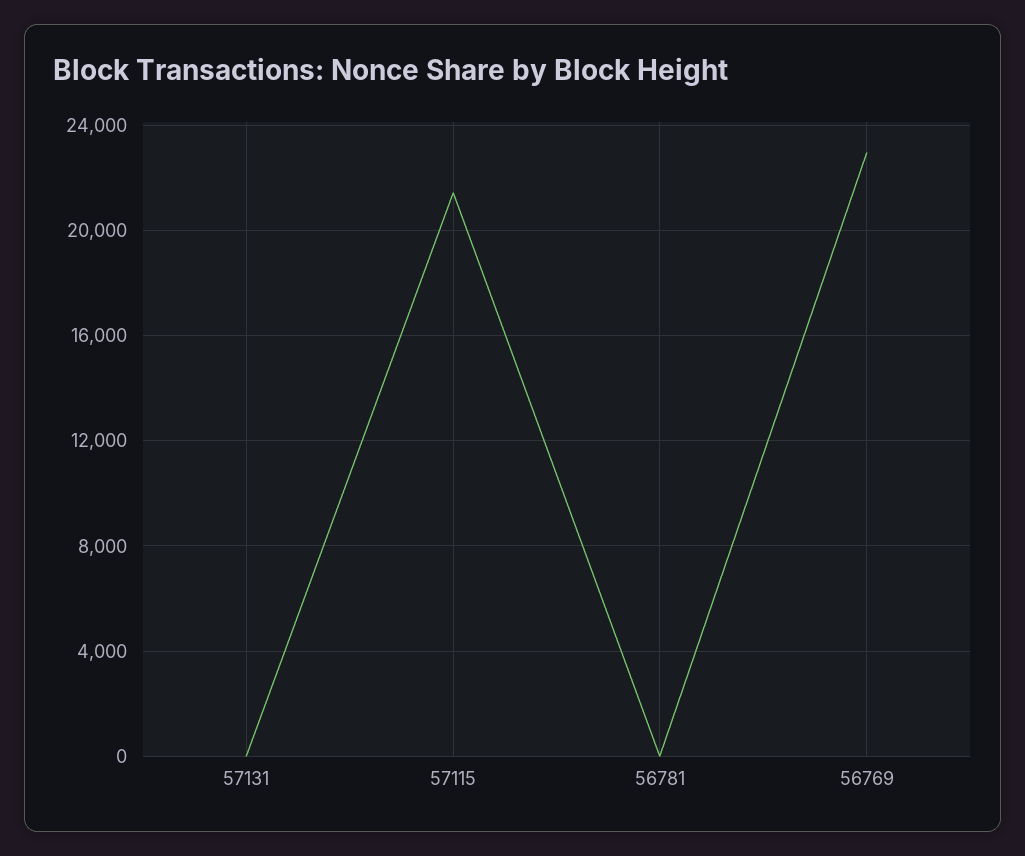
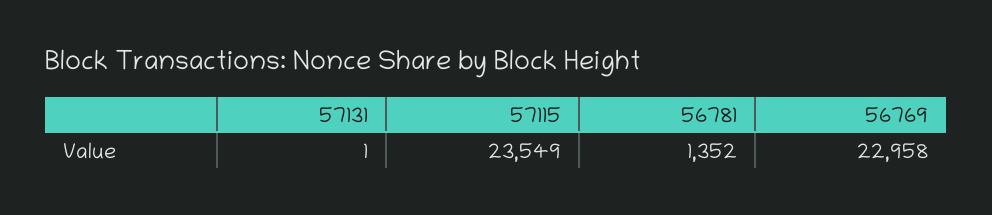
57115: 21500 -> 23549
56781: 0 -> 1352

